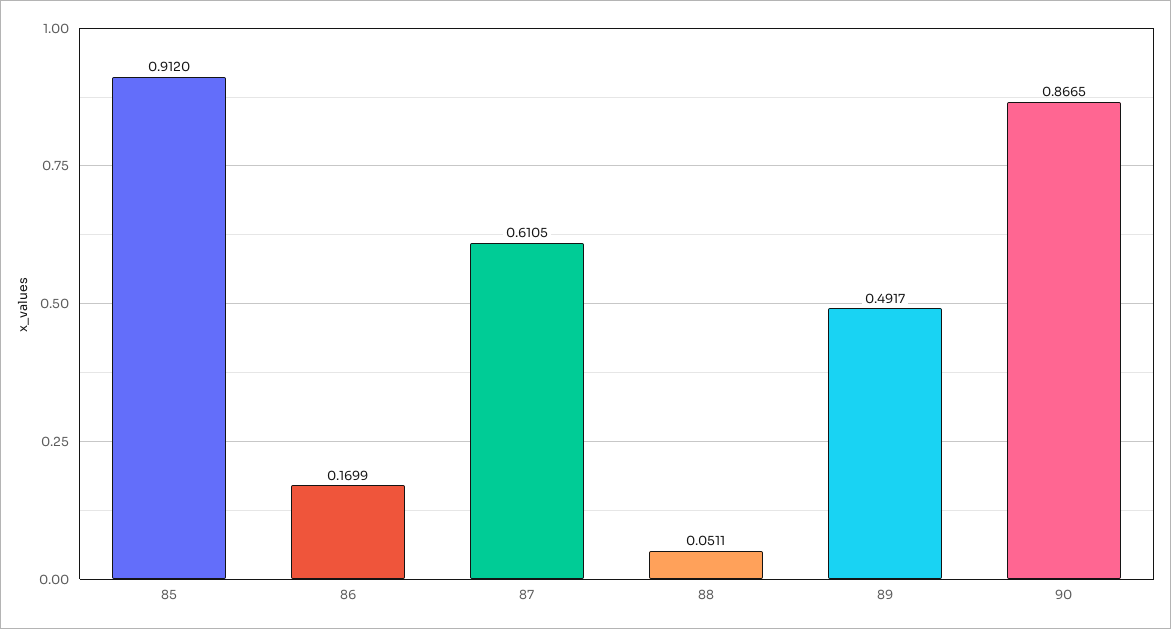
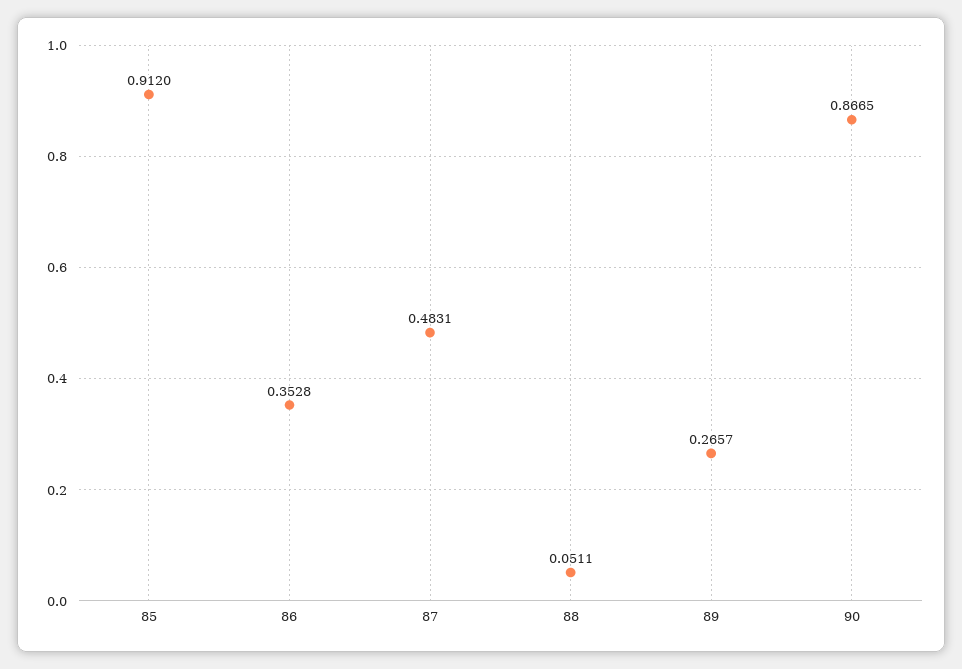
86: 0.1699 -> 0.3528
87: 0.6105 -> 0.4831
89: 0.4917 -> 0.2657

